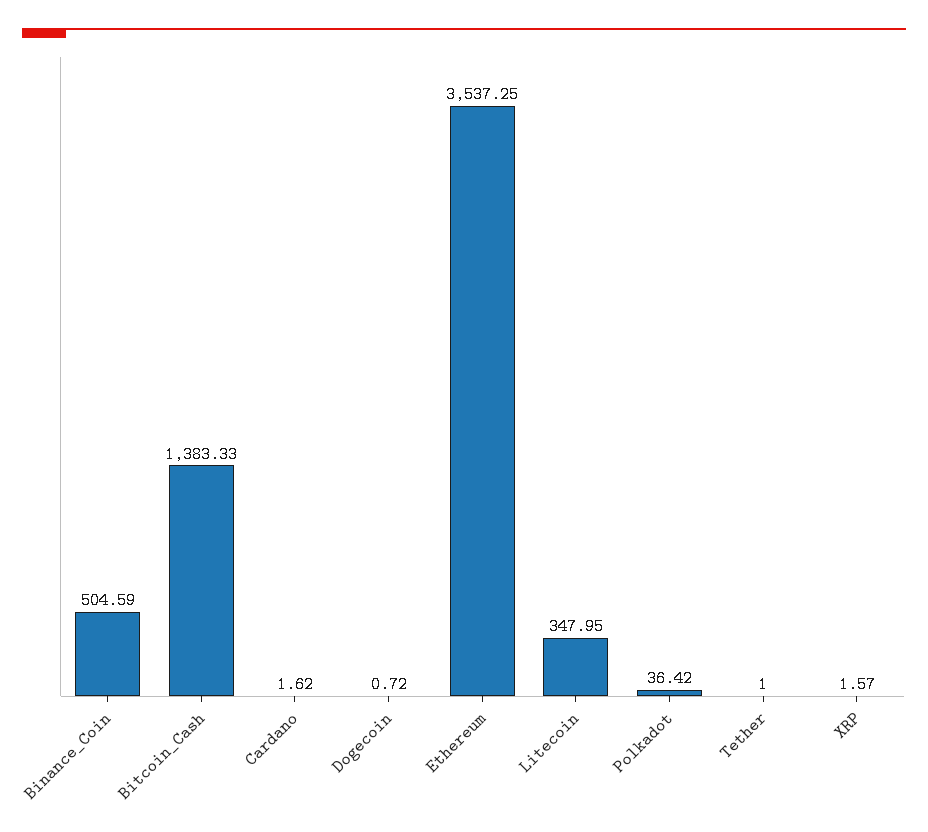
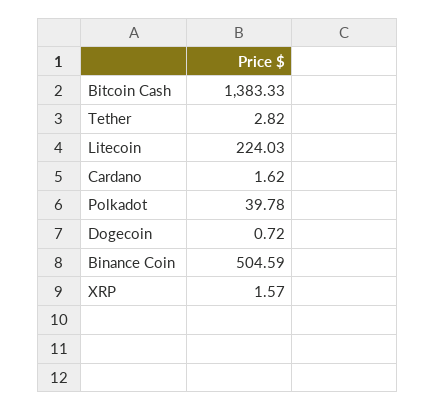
Ethereum: 3537.25 -> none
Litecoin: 347.95 -> 224.03
Polkadot: 36.42 -> 39.78
Tether: 1 -> 2.82

